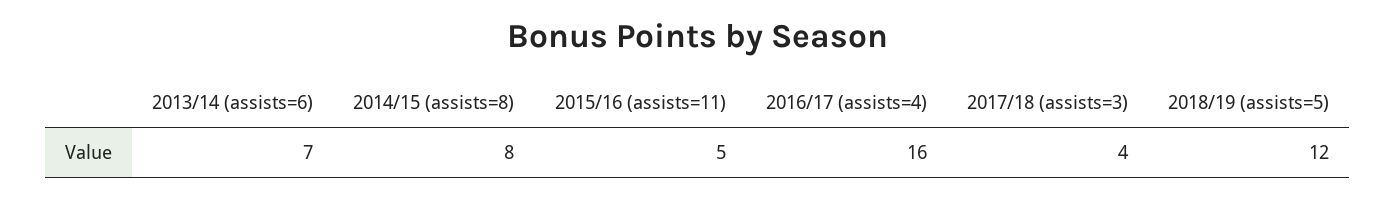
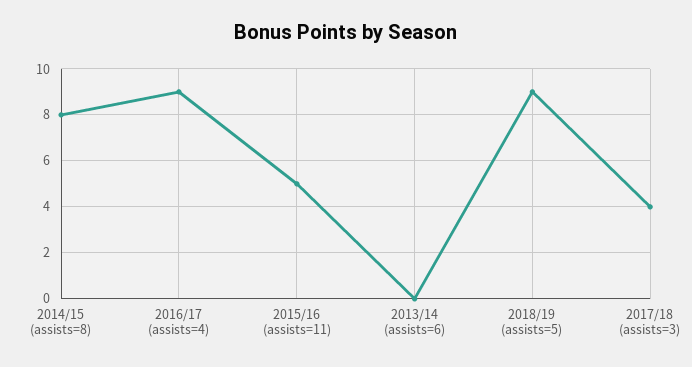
2013/14 (assists=6): 7 -> 0
2016/17 (assists=4): 16 -> 9
2018/19 (assists=5): 12 -> 9

